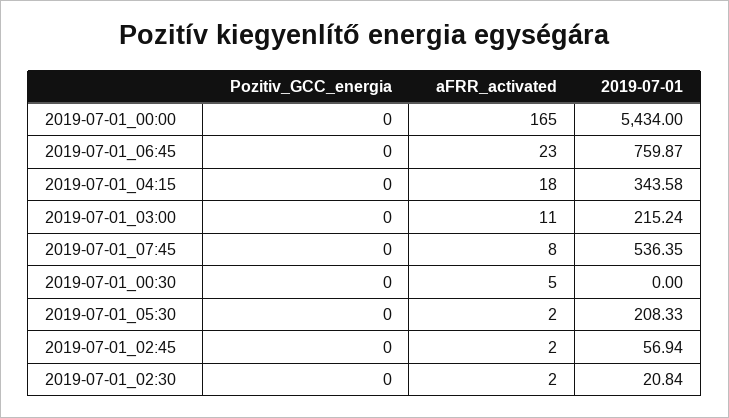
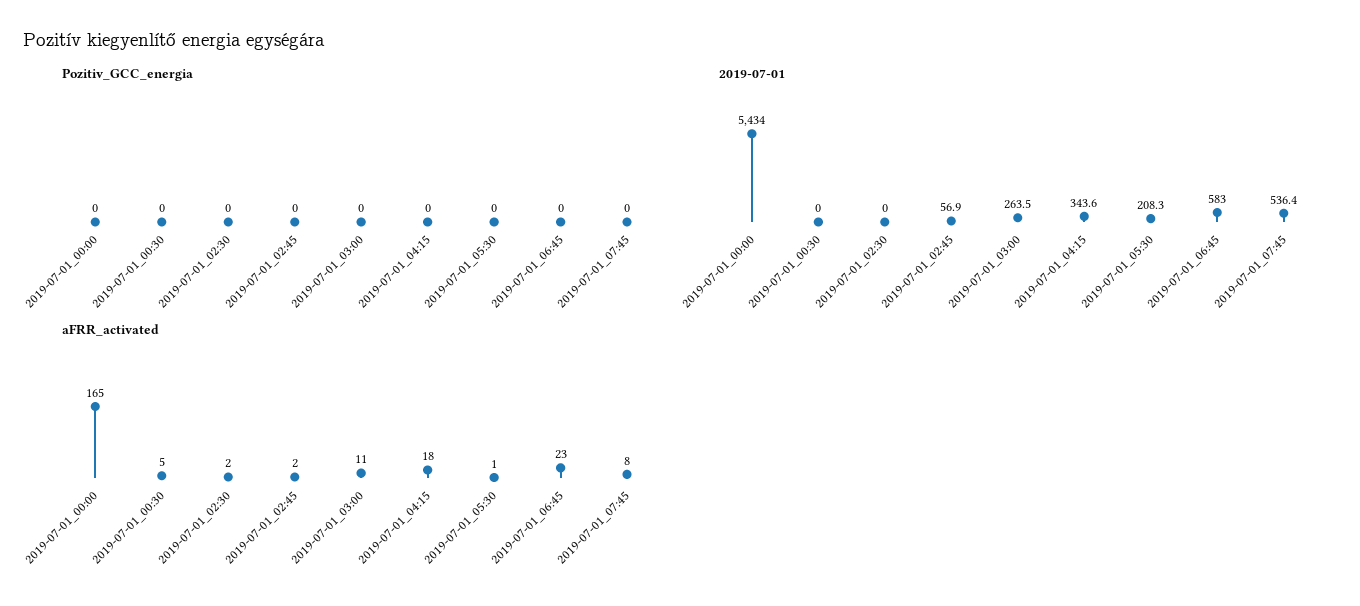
2019-07-01, 2019-07-01_06:45: 759.87 -> 583
2019-07-01, 2019-07-01_03:00: 215.24 -> 263.5
aFRR_activated, 2019-07-01_05:30: 2 -> 1
2019-07-01, 2019-07-01_02:30: 20.84 -> 0

